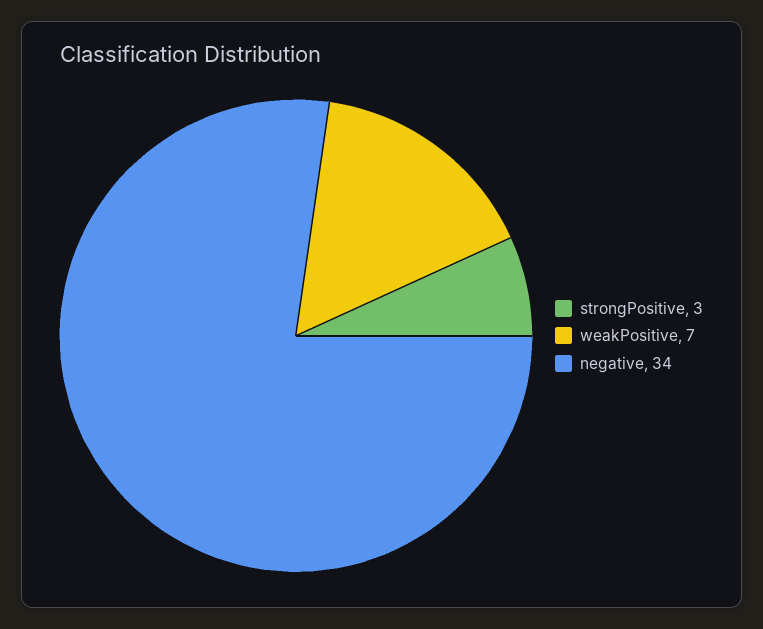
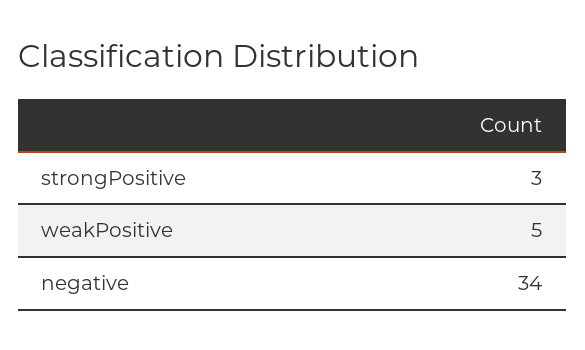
weakPositive: 7 -> 5

